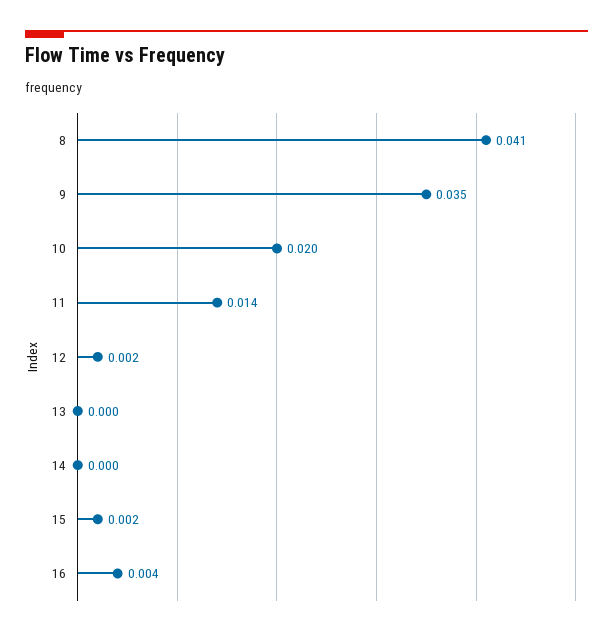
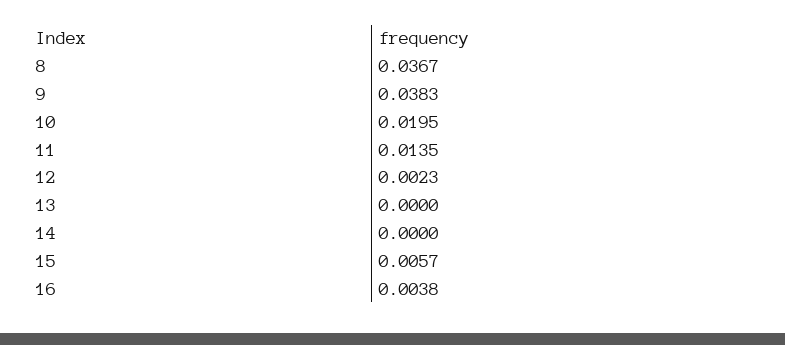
8: 0.041 -> 0.0367
9: 0.035 -> 0.0383
15: 0.002 -> 0.0057

